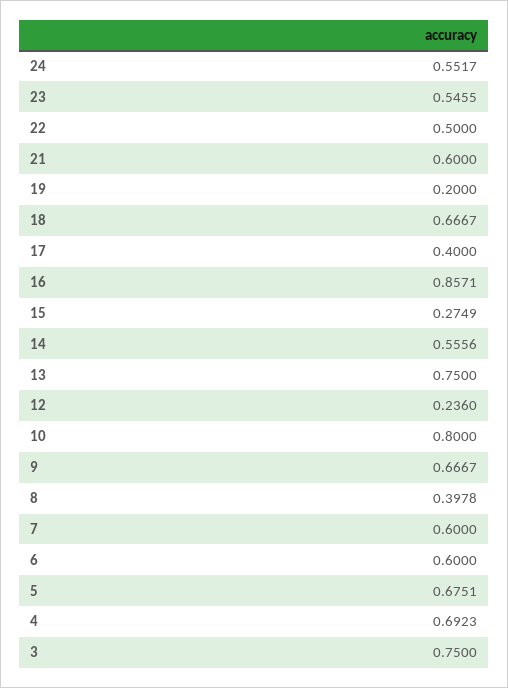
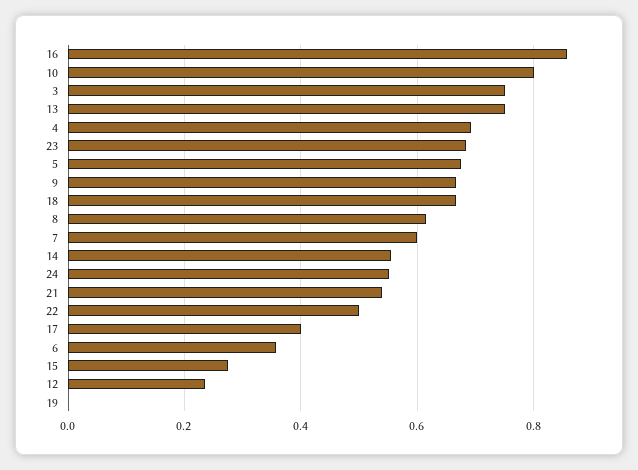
23: 0.5455 -> 0.68
21: 0.6 -> 0.54
19: 0.2 -> 0
8: 0.3978 -> 0.62
6: 0.6 -> 0.36

